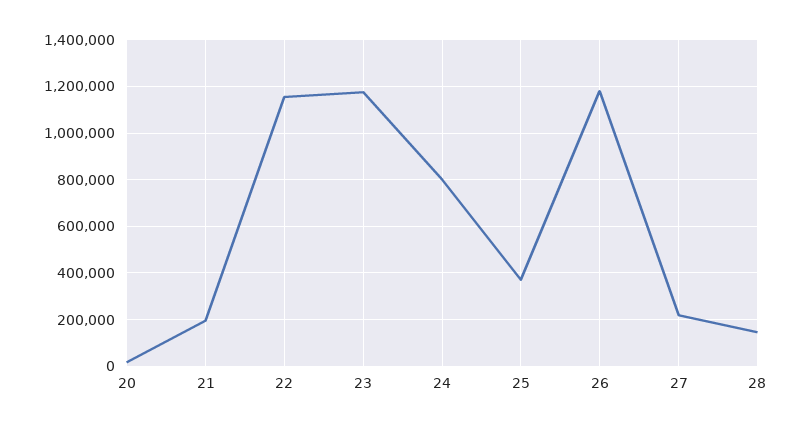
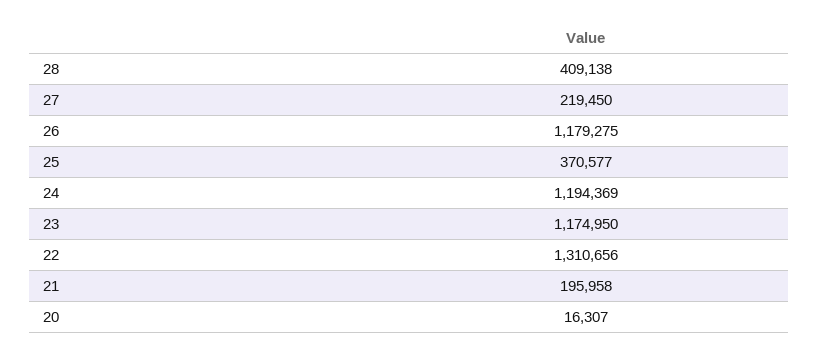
22: 1150000 -> 1310656
24: 800000 -> 1194369
28: 150000 -> 409138

